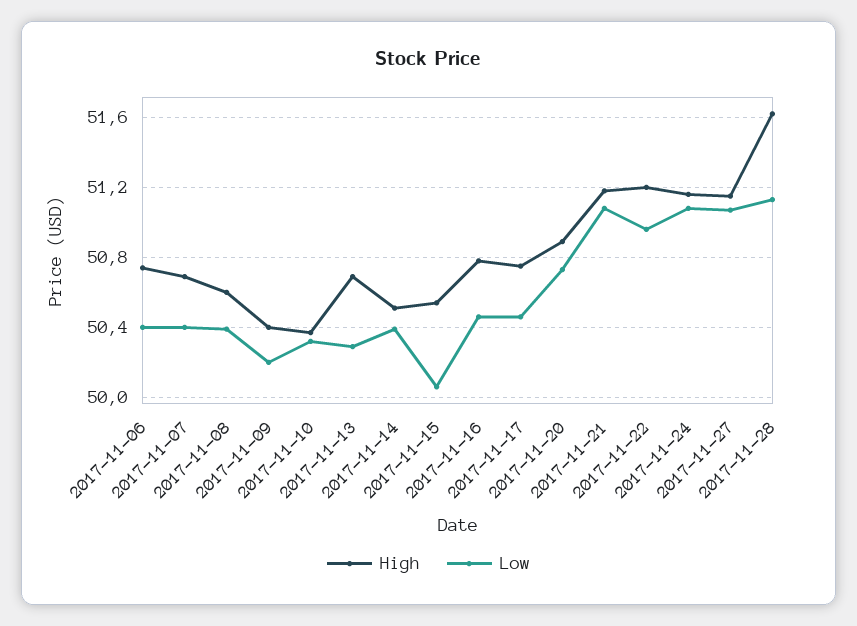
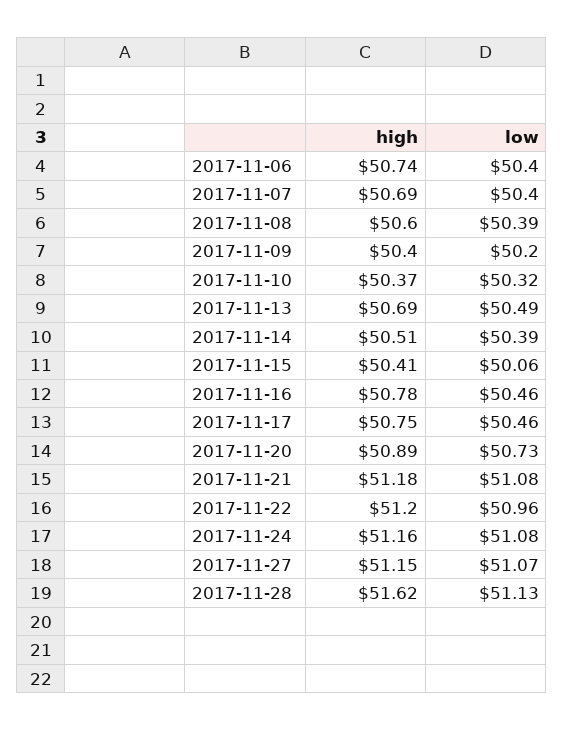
Low, 2017-11-13: 50.3 -> 50.49
High, 2017-11-15: 50.55 -> 50.41

